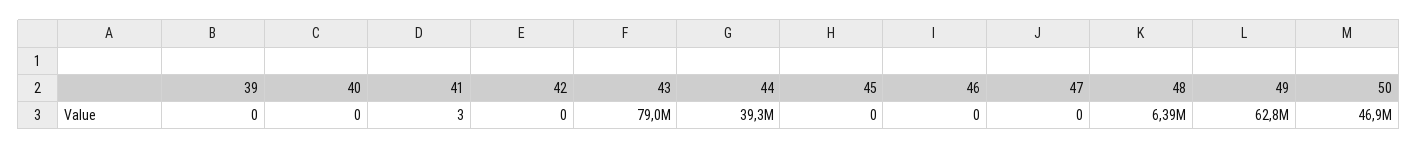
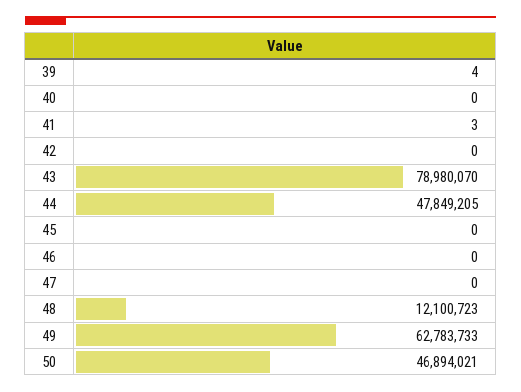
39: 0 -> 4
44: 39300000 -> 47849205
48: 6390000 -> 12100723

